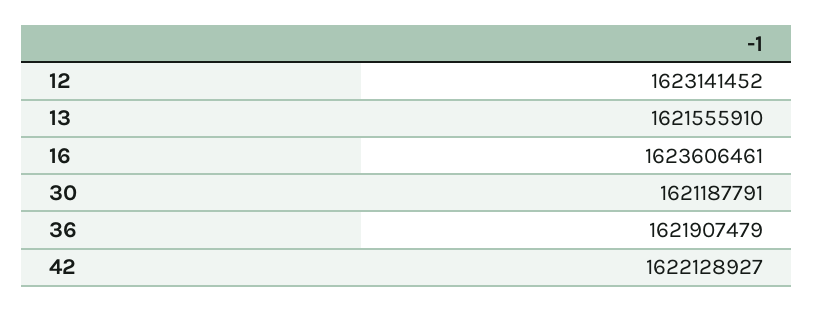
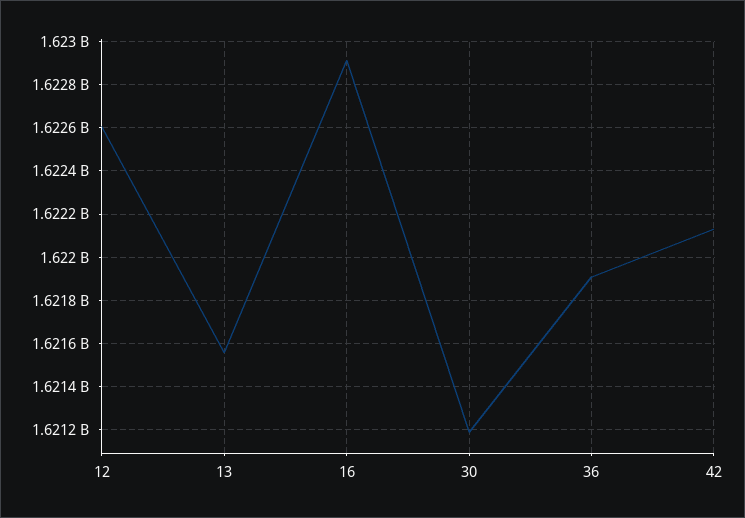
12: 1623141452 -> 1622600000
16: 1623606461 -> 1622900000

